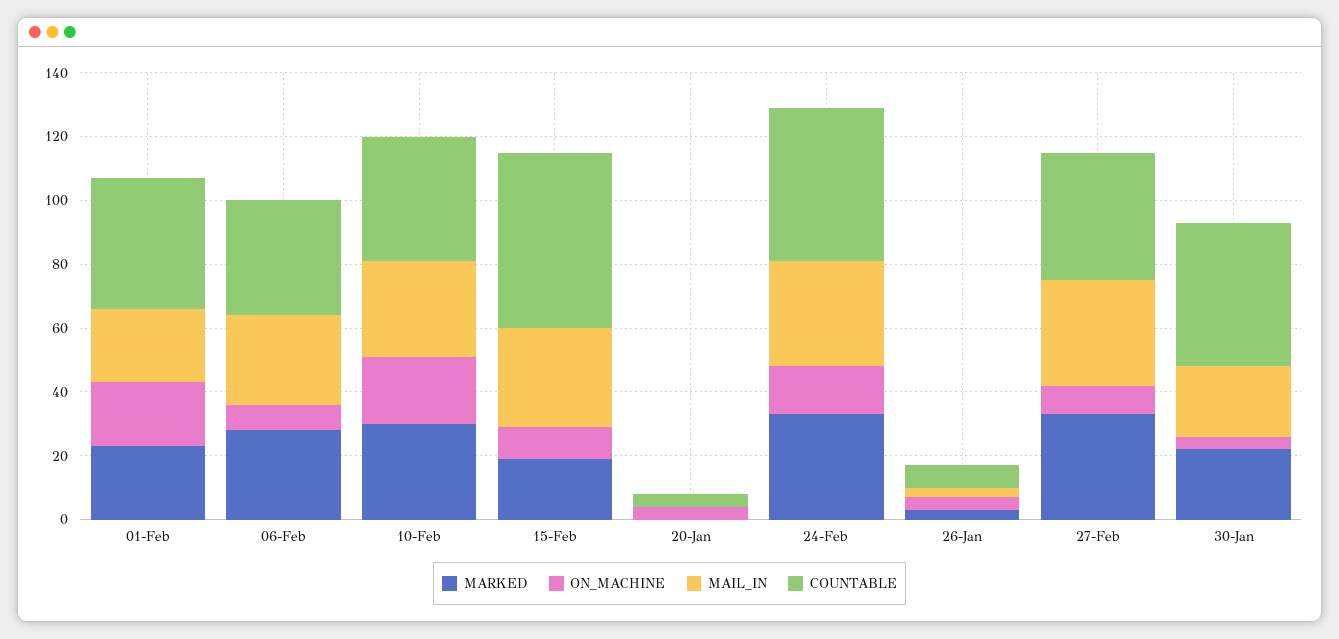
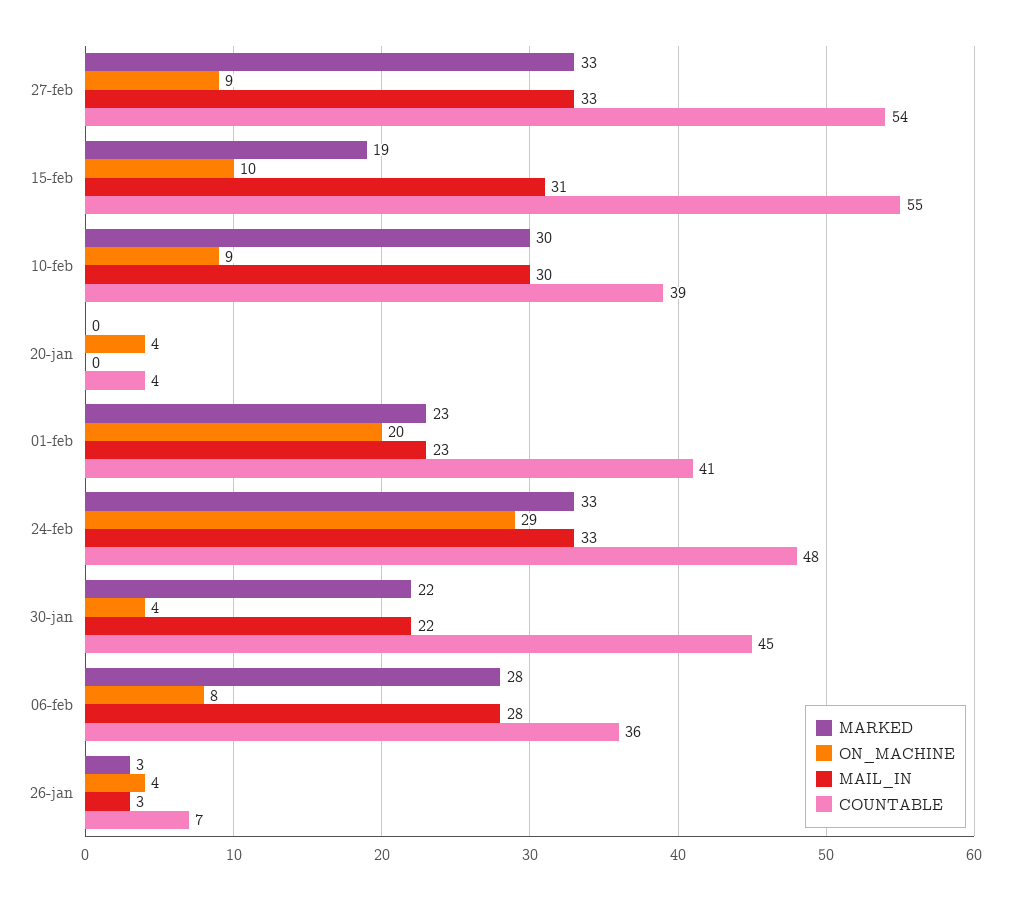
ON_MACHINE, 10-Feb: 20 -> 9
ON_MACHINE, 24-Feb: 15 -> 29
COUNTABLE, 27-Feb: 40 -> 54

